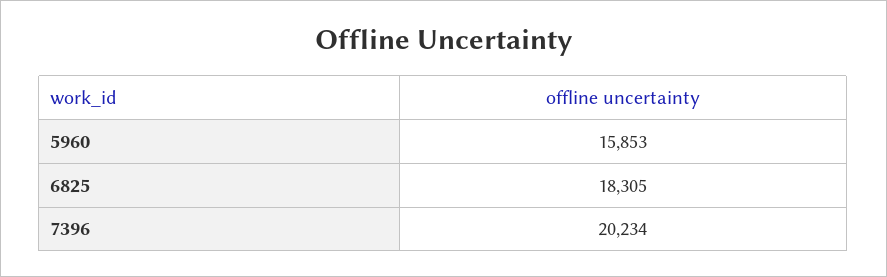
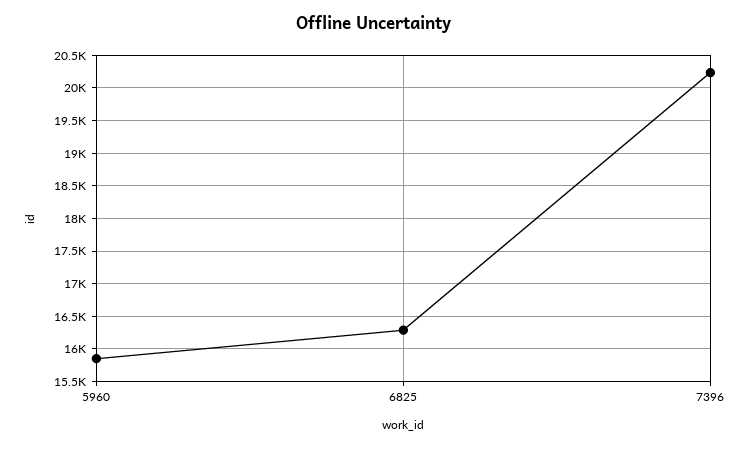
6825: 18305 -> 16300

